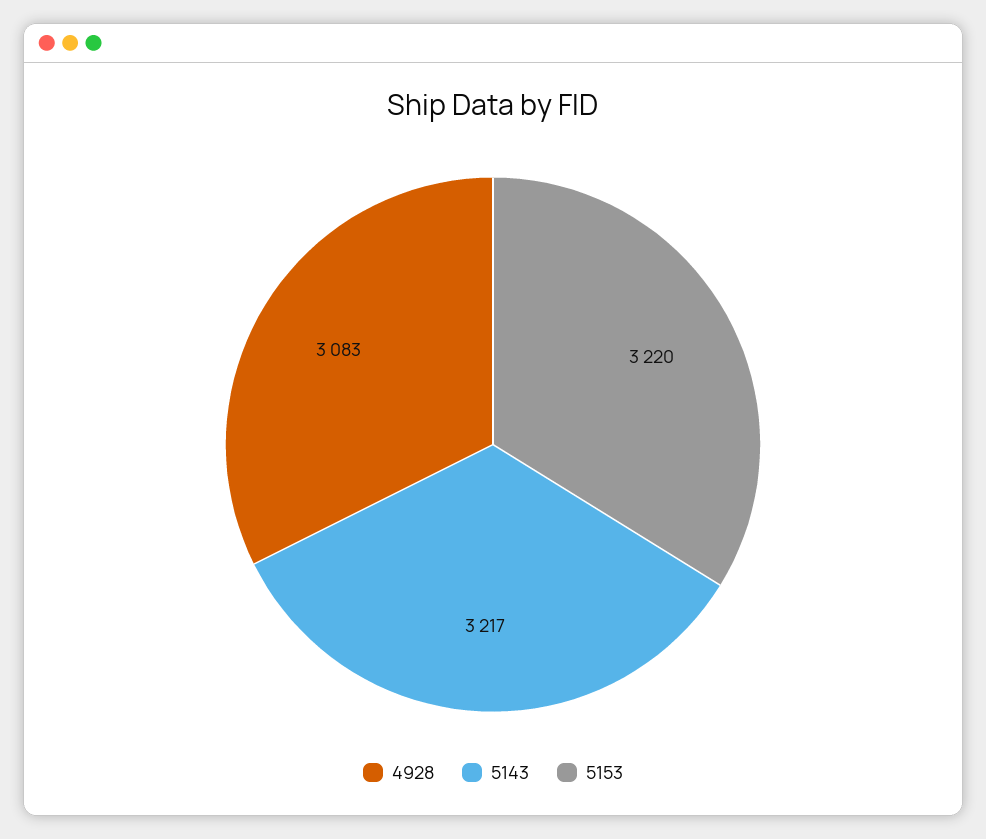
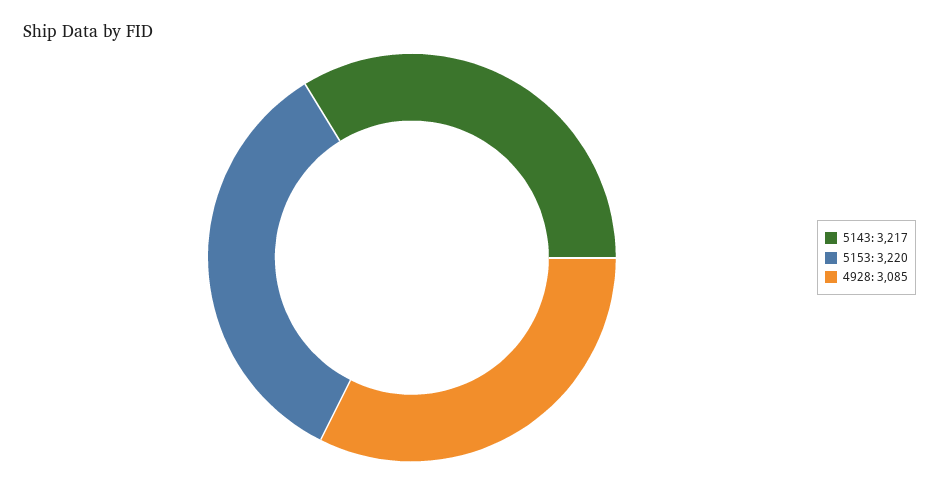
4928: 3083 -> 3085

